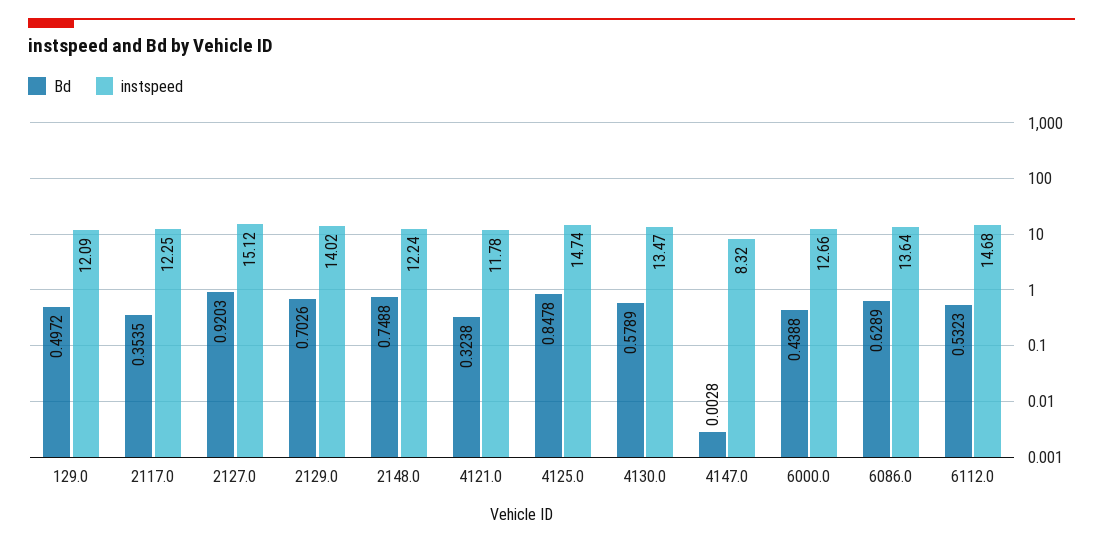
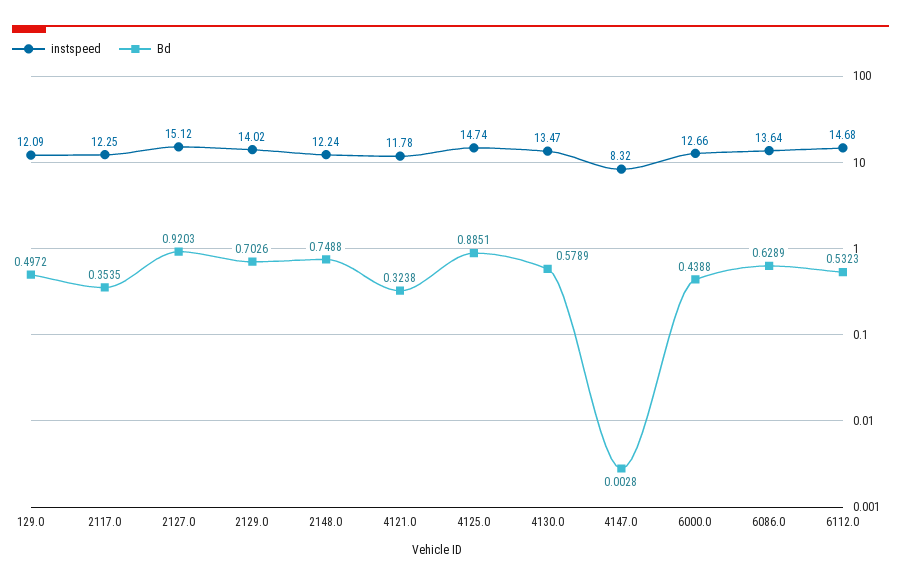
Bd, 4125.0: 0.8478 -> 0.8851

